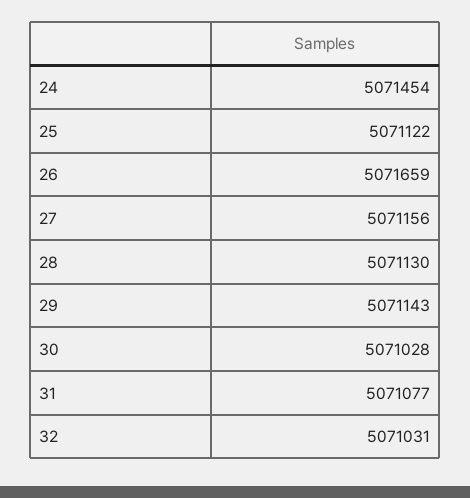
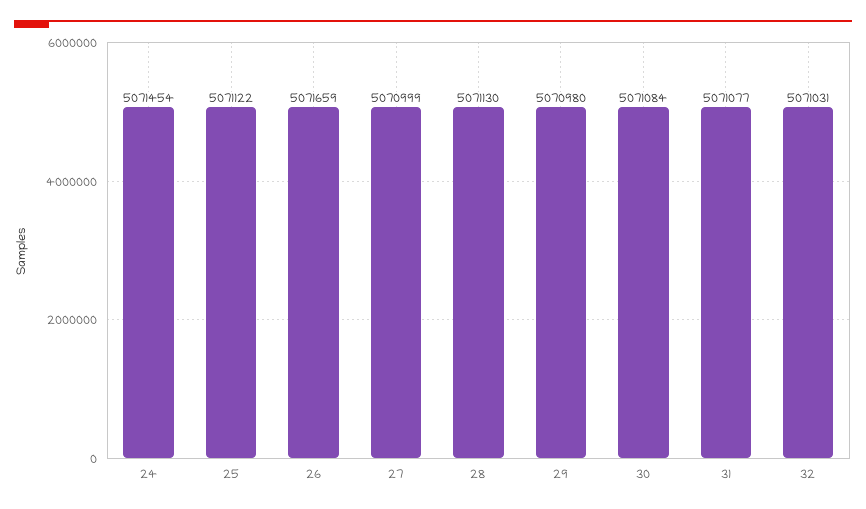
27: 5071156 -> 5070999
29: 5071143 -> 5070980
30: 5071028 -> 5071084

